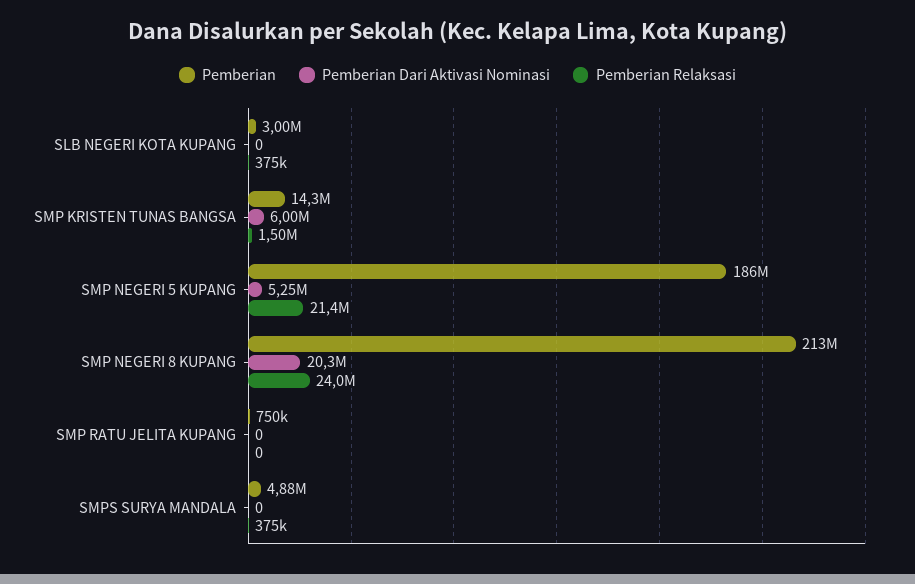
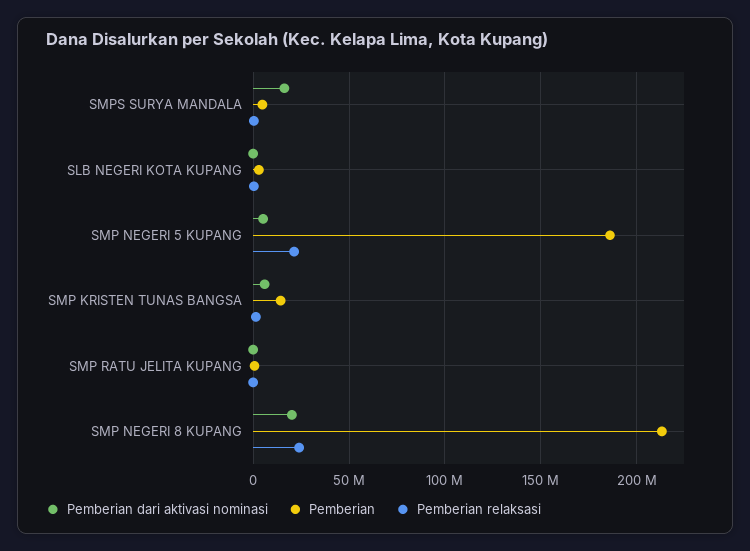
Pemberian Dari Aktivasi Nominasi, SMPS SURYA MANDALA: 0 -> 15000000

